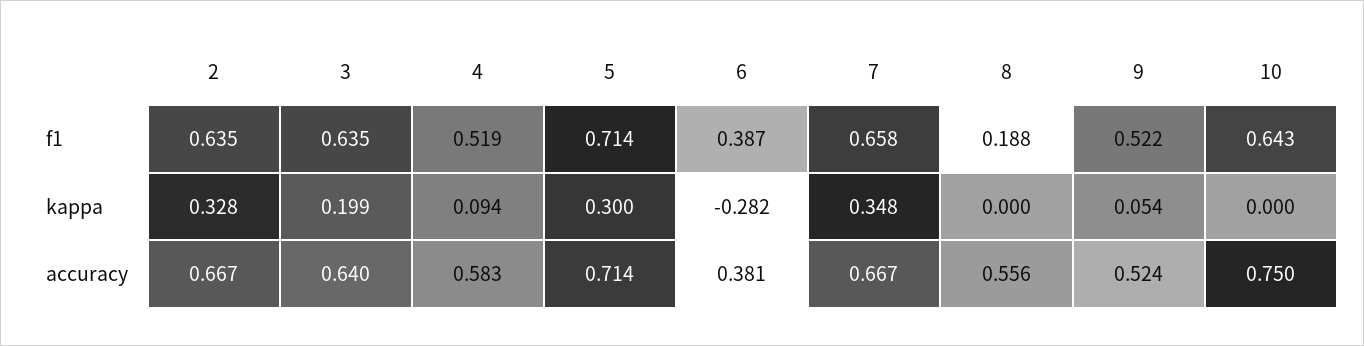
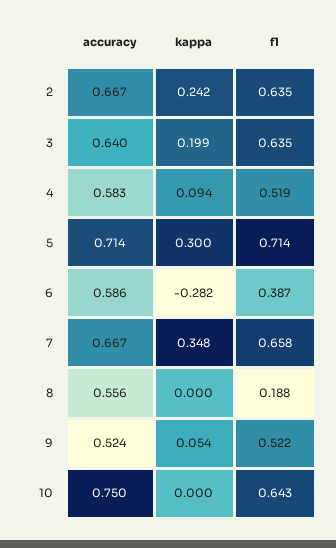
2, kappa: 0.328 -> 0.242
6, accuracy: 0.381 -> 0.586

